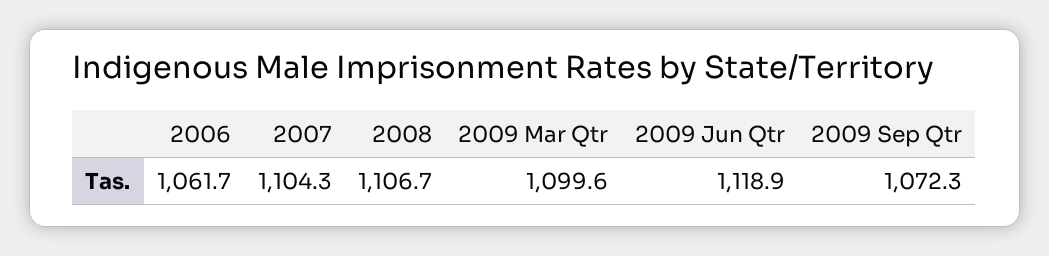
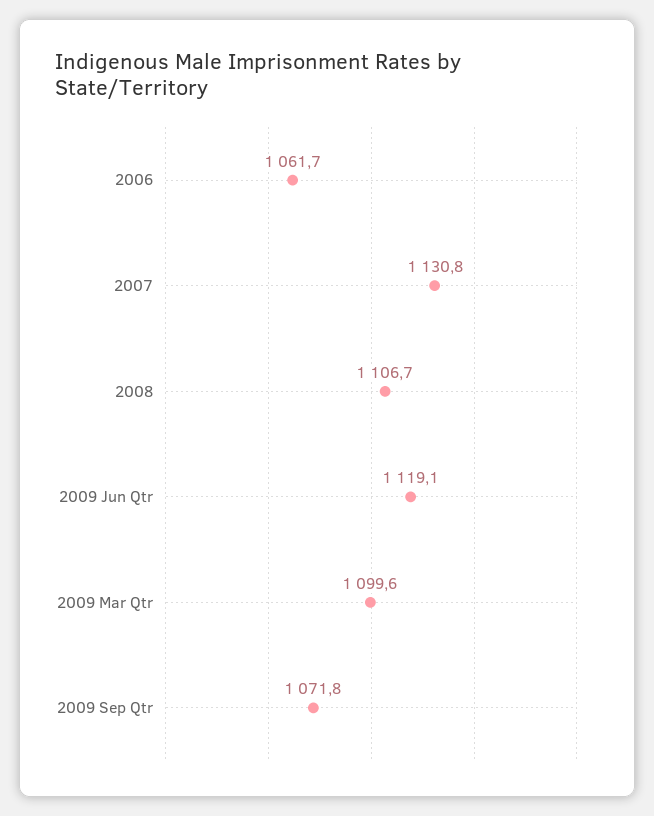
2007: 1104.3 -> 1130.8
2009 Jun Qtr: 1118.9 -> 1119.1
2009 Sep Qtr: 1072.3 -> 1071.8

